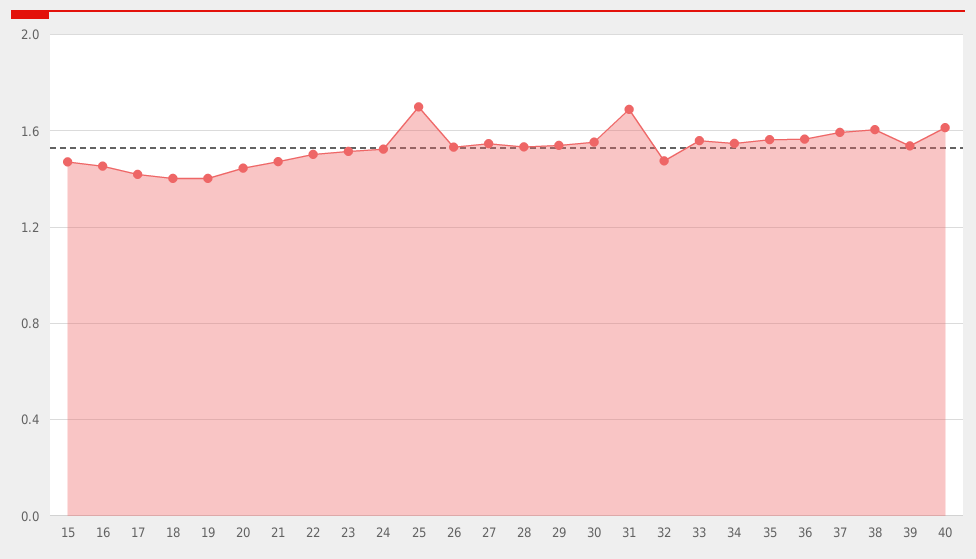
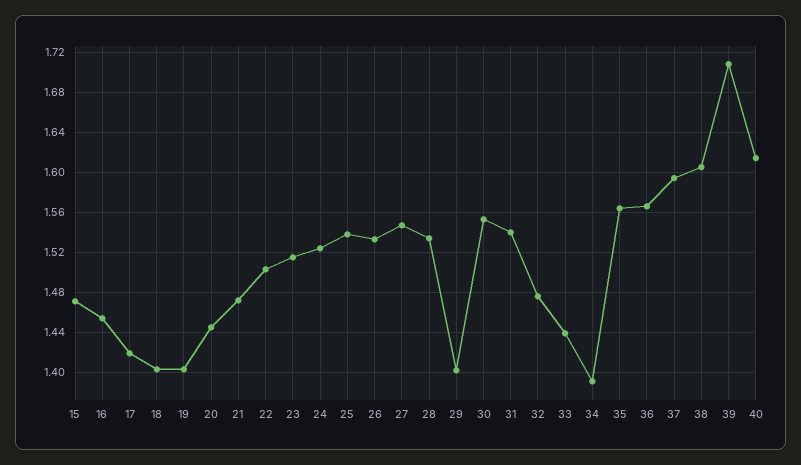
25: 1.7 -> 1.54
29: 1.55 -> 1.4
31: 1.7 -> 1.54
33: 1.55 -> 1.44
34: 1.55 -> 1.39
39: 1.55 -> 1.71

